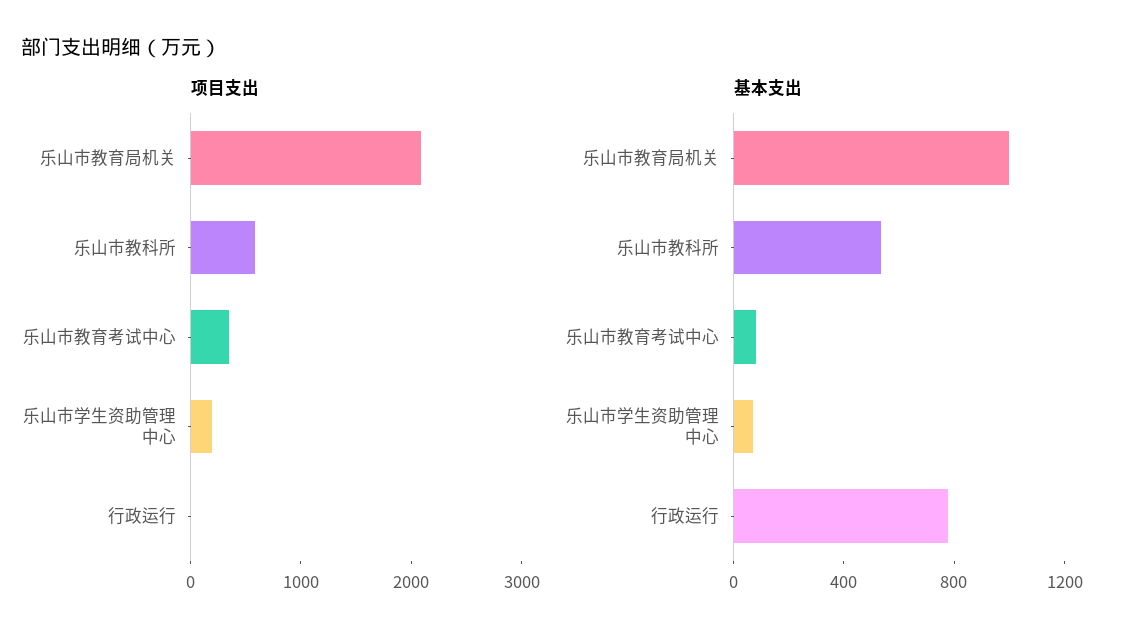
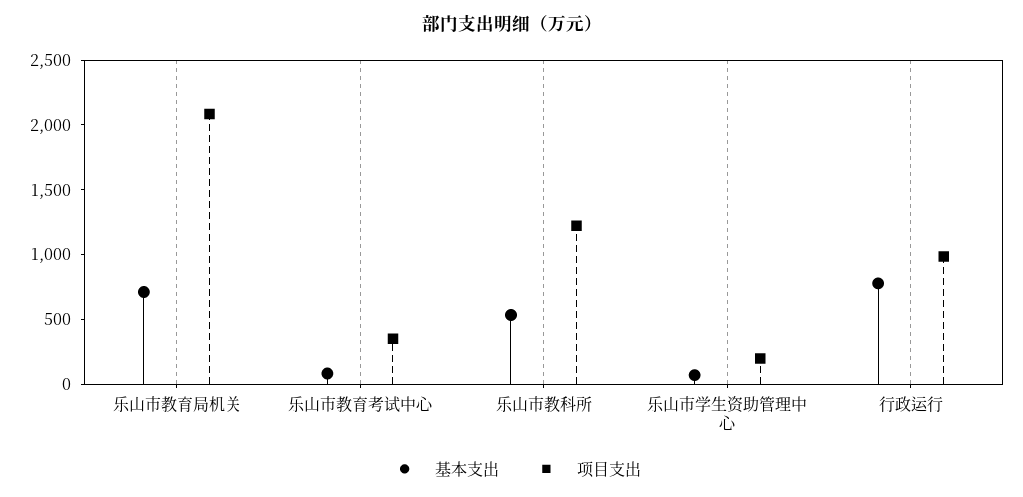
项目支出, 乐山市教科所: 600 -> 1200
项目支出, 行政运行: 0 -> 1000
基本支出, 乐山市教育局机关: 1000 -> 700

